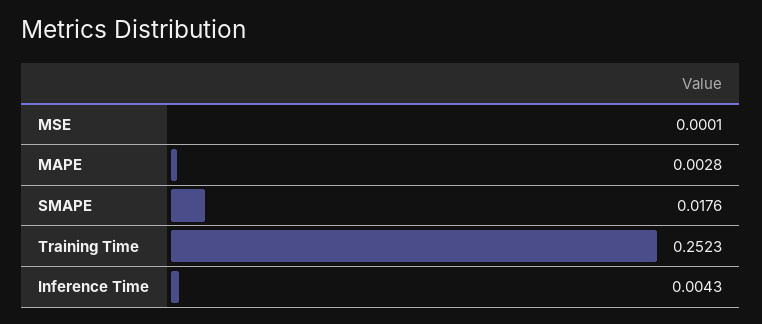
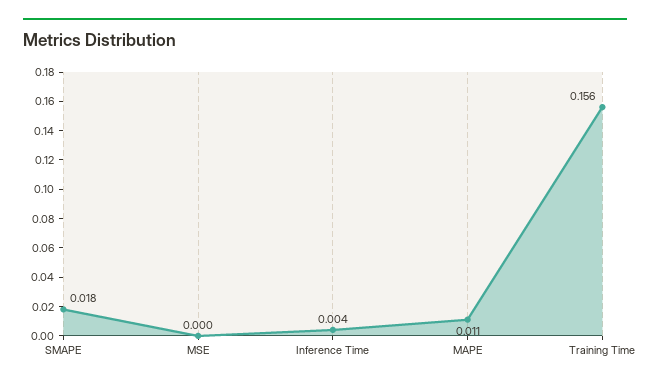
MAPE: 0.0028 -> 0.011
Training Time: 0.2523 -> 0.156

